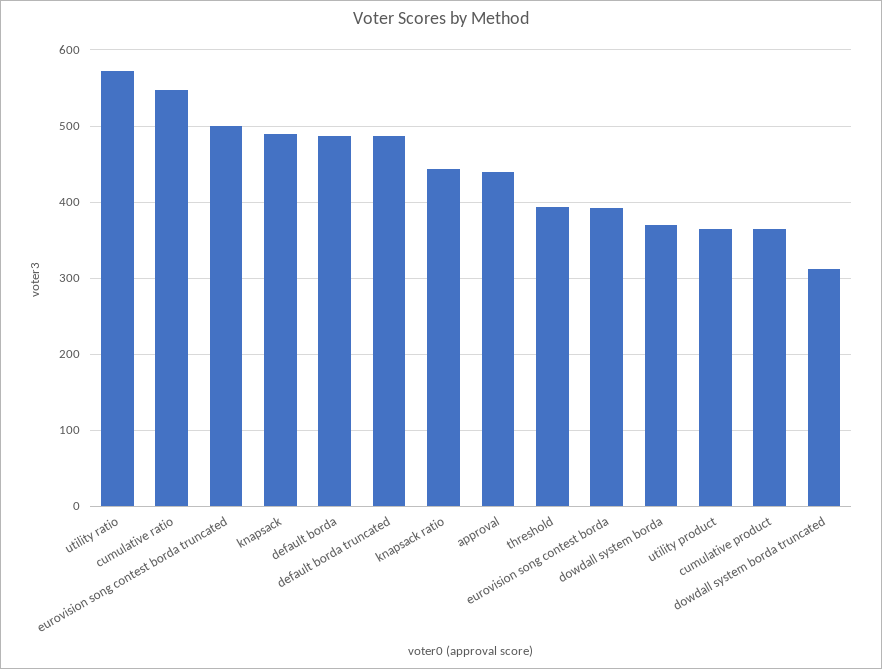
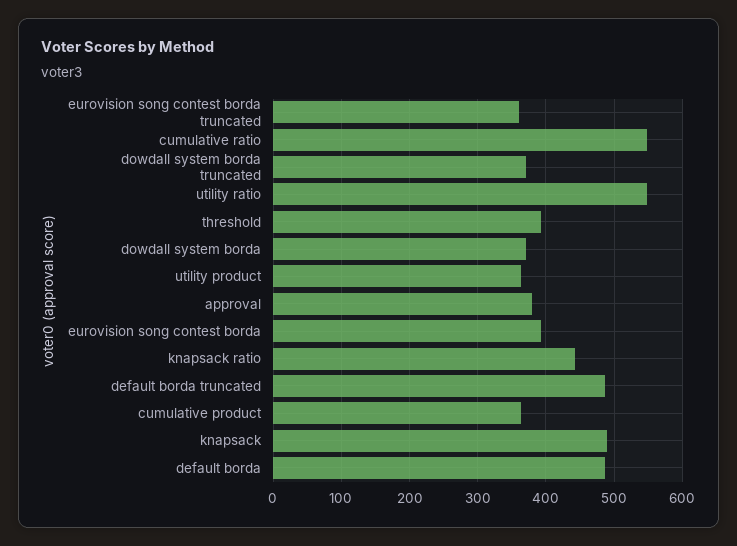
utility ratio: 570 -> 550
eurovision song contest borda truncated: 500 -> 360
approval: 440 -> 380
dowdall system borda truncated: 310 -> 370

